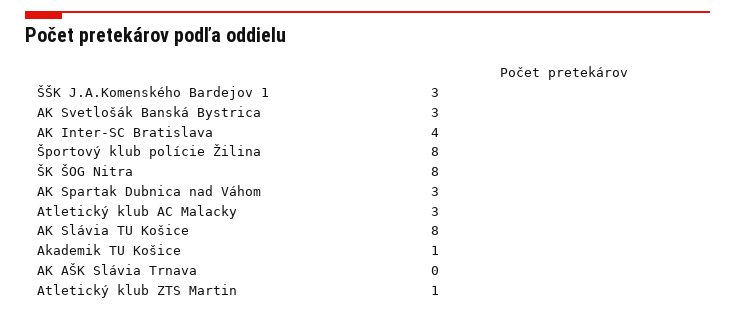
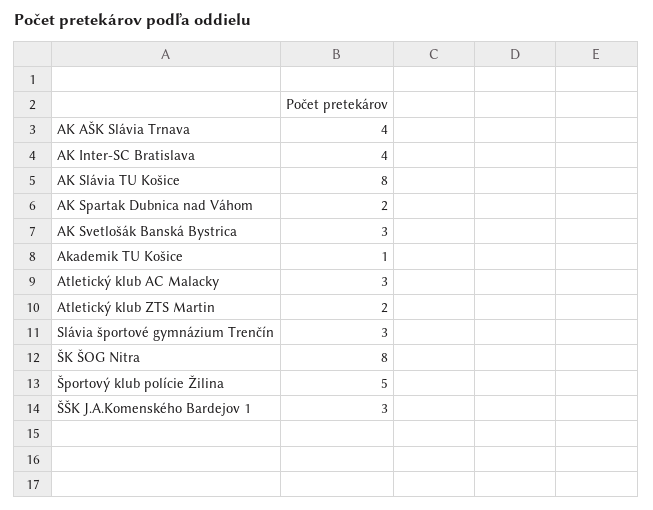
Športový klub polície Žilina: 8 -> 5
AK Spartak Dubnica nad Váhom: 3 -> 2
AK AŠK Slávia Trnava: 0 -> 4
Atletický klub ZTS Martin: 1 -> 2
Slávia športové gymnázium Trenčín: none -> 3

